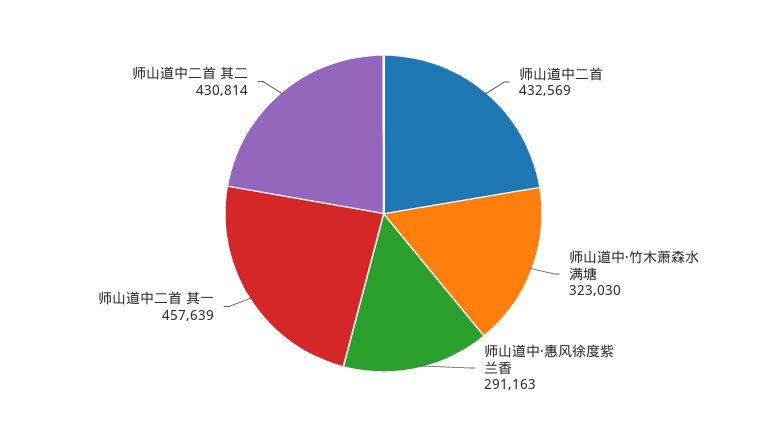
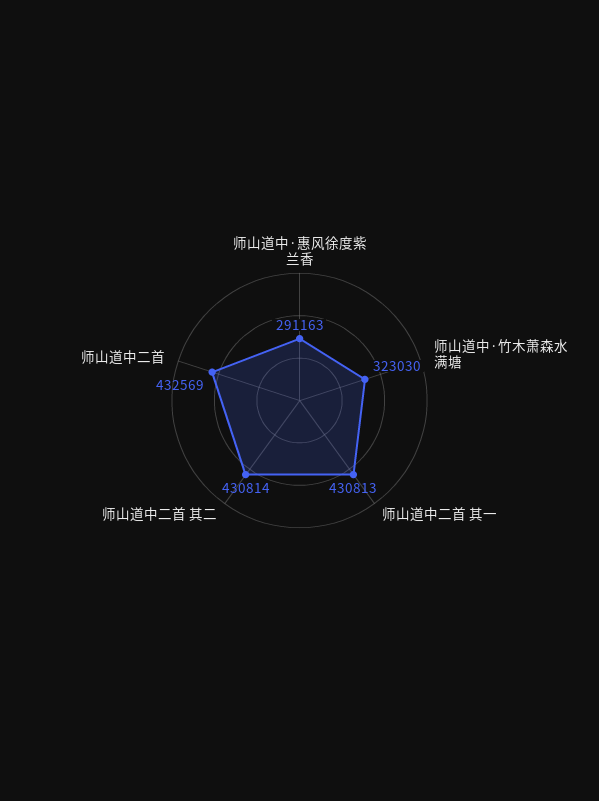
师山道中二首 其一: 457639 -> 430813

